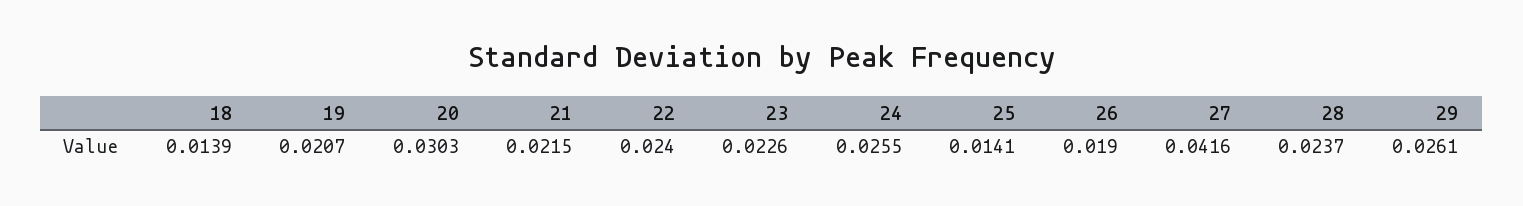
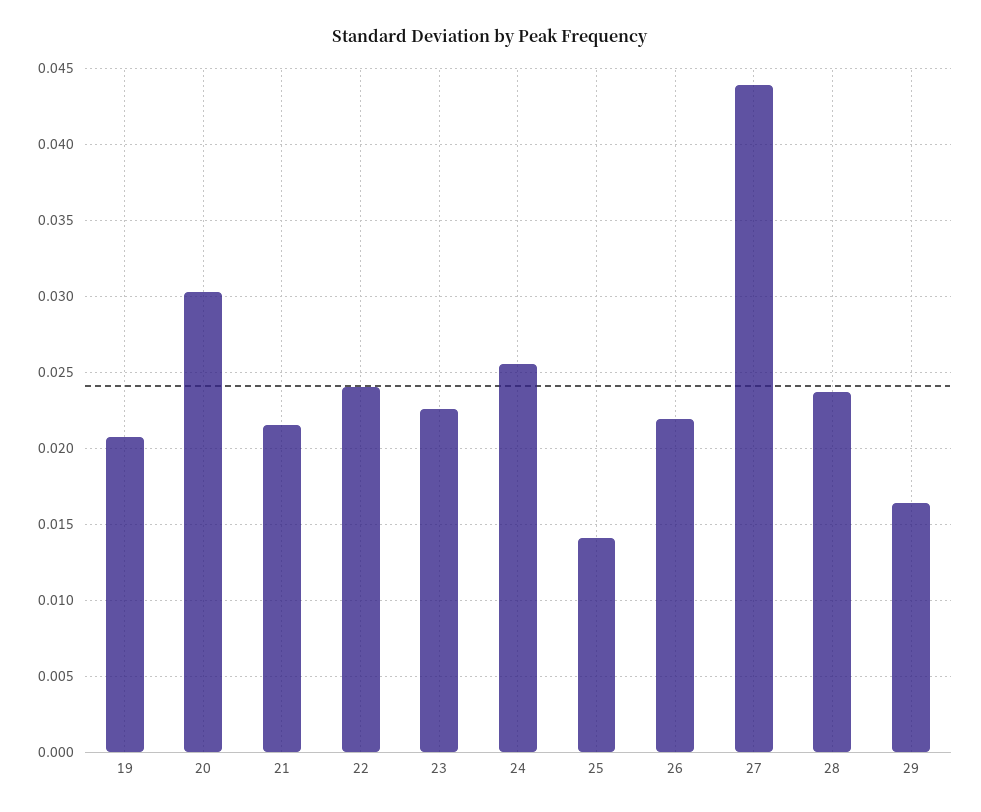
18: 0.0139 -> none
26: 0.019 -> 0.022
27: 0.0416 -> 0.044
29: 0.0261 -> 0.0165

